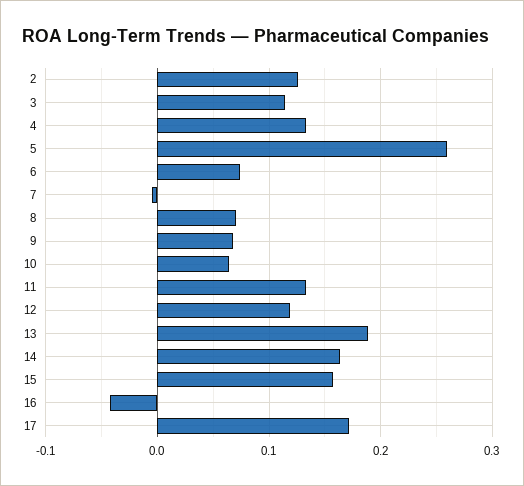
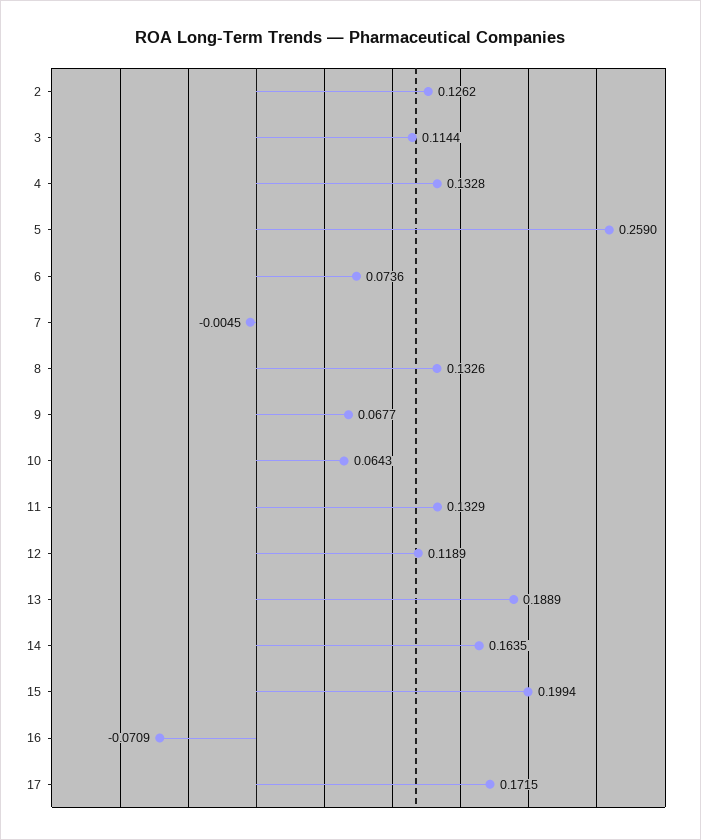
8: 0.07 -> 0.1326
15: 0.16 -> 0.1994
16: -0.04 -> -0.0709

